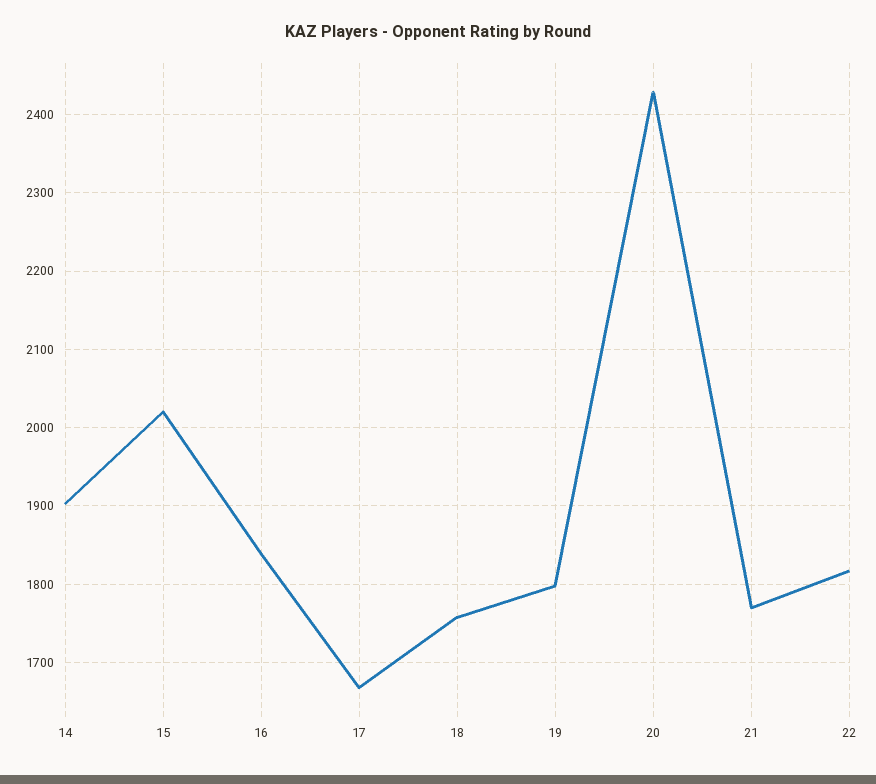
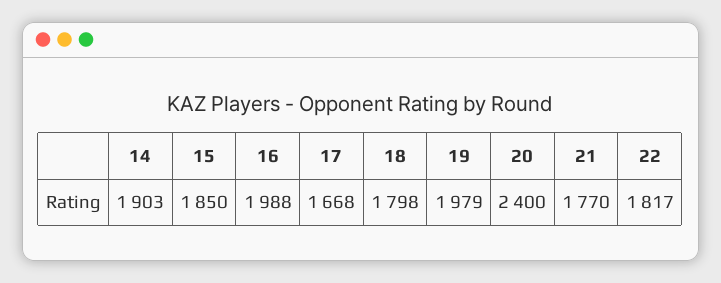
15: 2020 -> 1850
16: 1840 -> 1988
18: 1760 -> 1798
19: 1800 -> 1979
20: 2430 -> 2400

